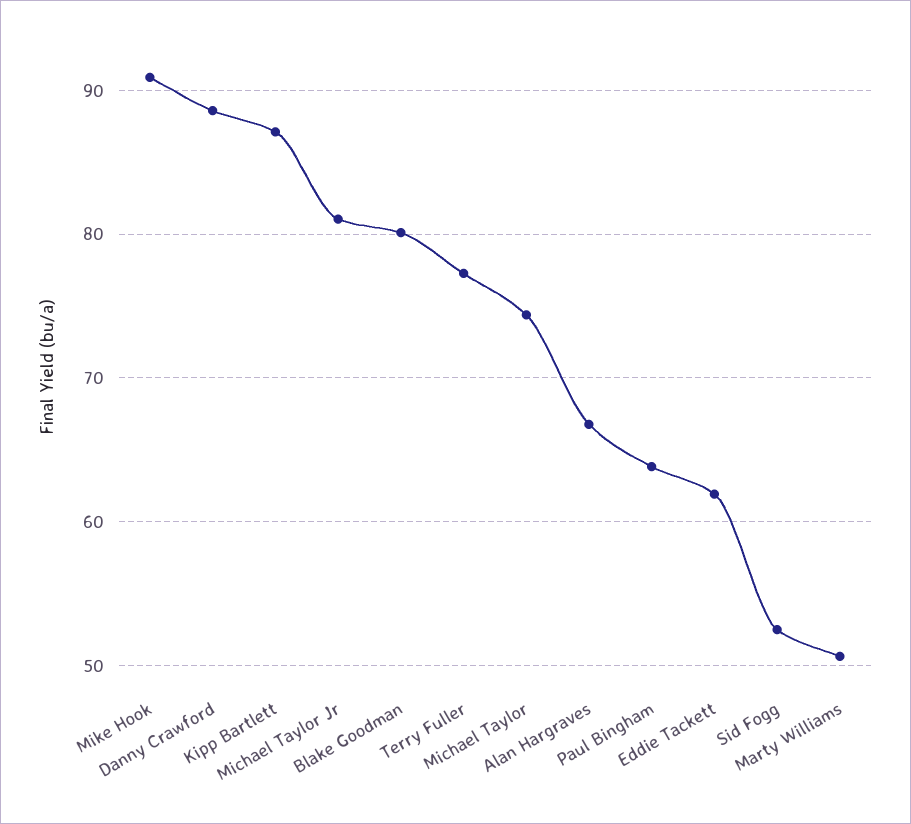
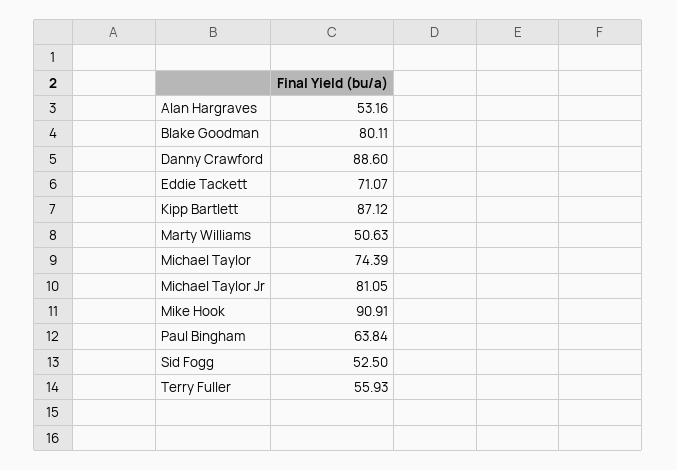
Terry Fuller: 77 -> 55.93
Alan Hargraves: 67 -> 53.16
Eddie Tackett: 62 -> 71.07

